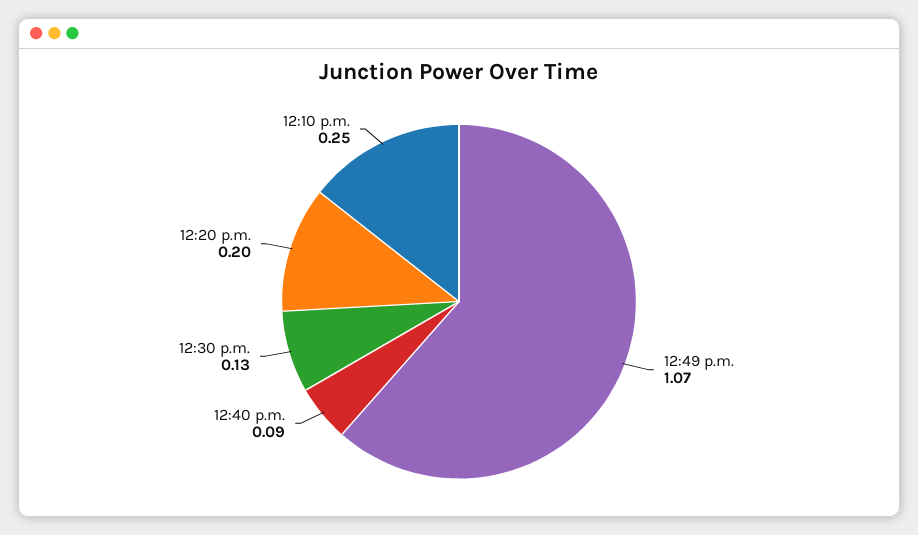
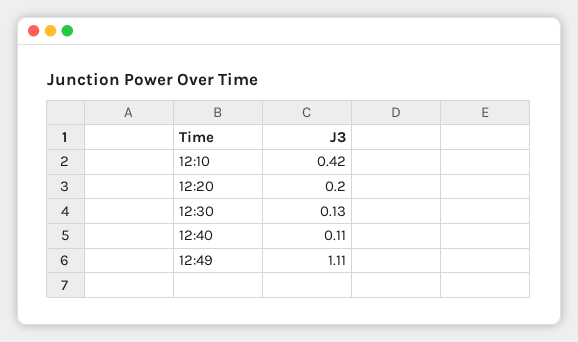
12:49 p.m.: 1.07 -> 1.11
12:40 p.m.: 0.09 -> 0.11
12:10 p.m.: 0.25 -> 0.42

